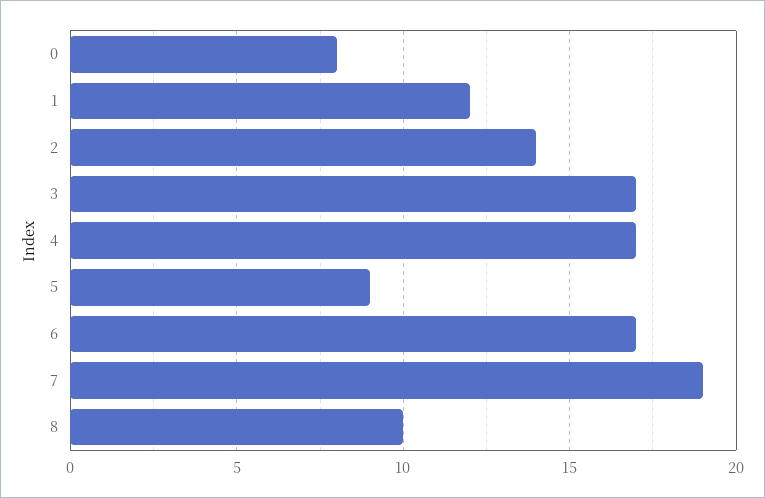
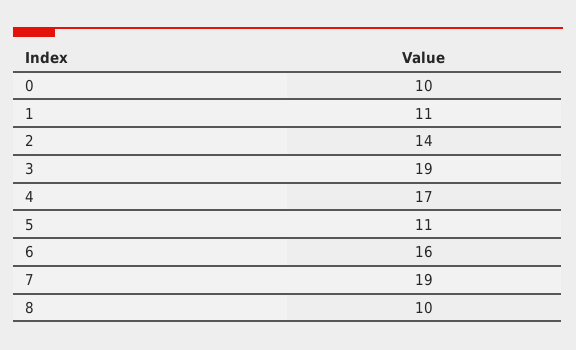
0: 8 -> 10
1: 12 -> 11
3: 17 -> 19
5: 9 -> 11
6: 17 -> 16

